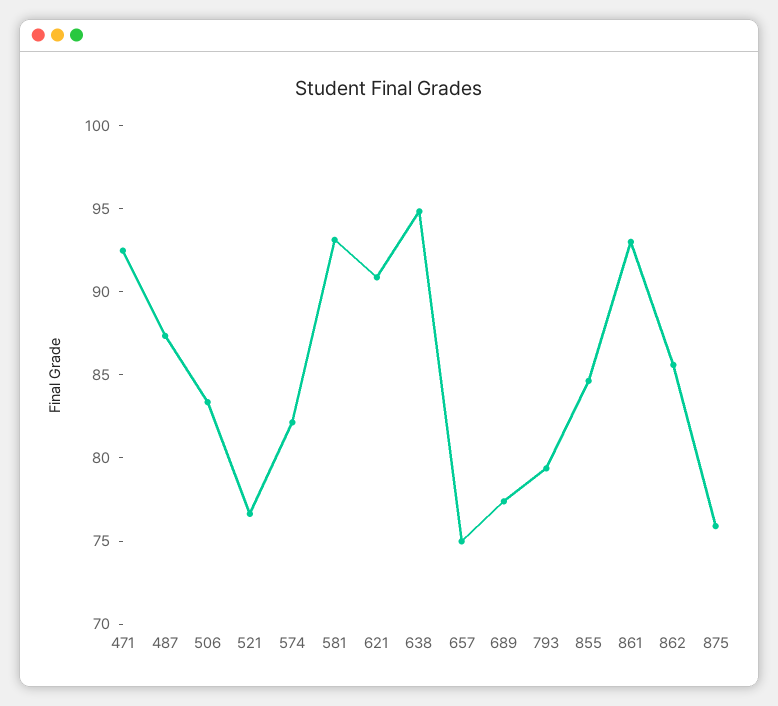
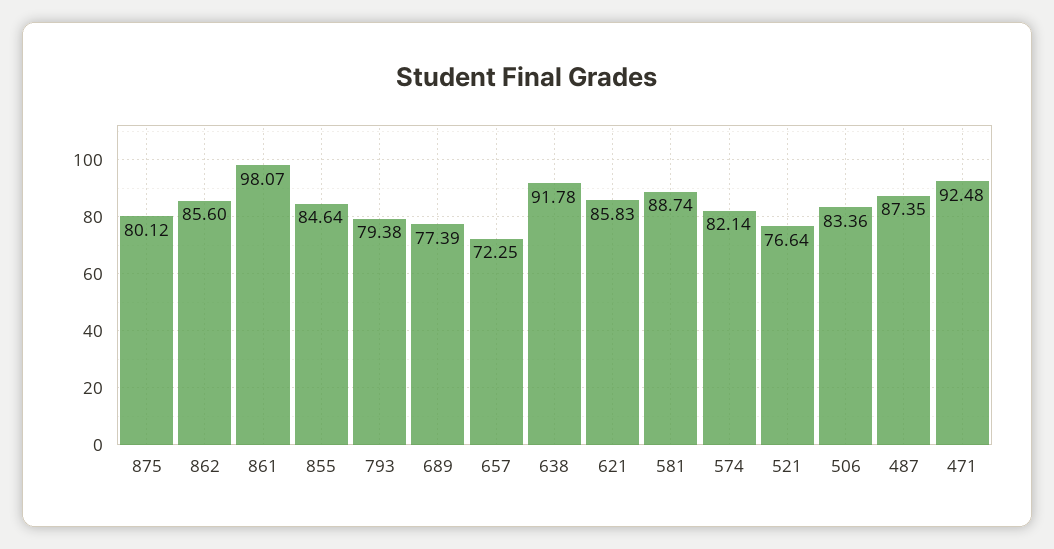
581: 93 -> 88.74
621: 91 -> 85.83
638: 95 -> 91.78
657: 75 -> 72.25
861: 93 -> 98.07
875: 76 -> 80.12

